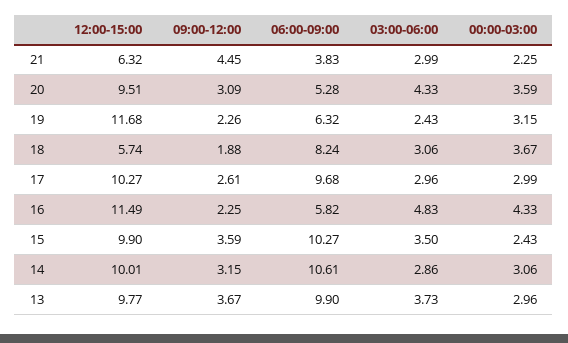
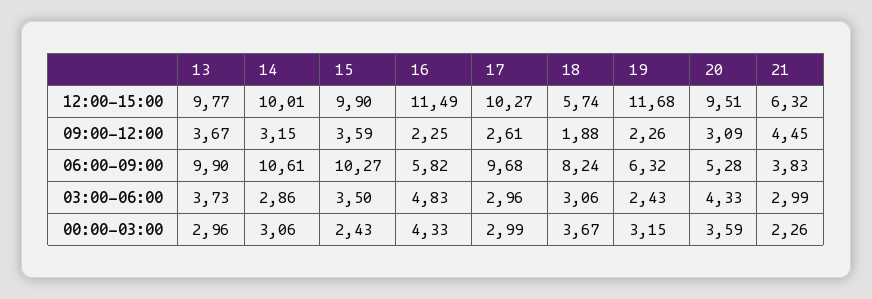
00:00-03:00, 21: 2.25 -> 2.26

